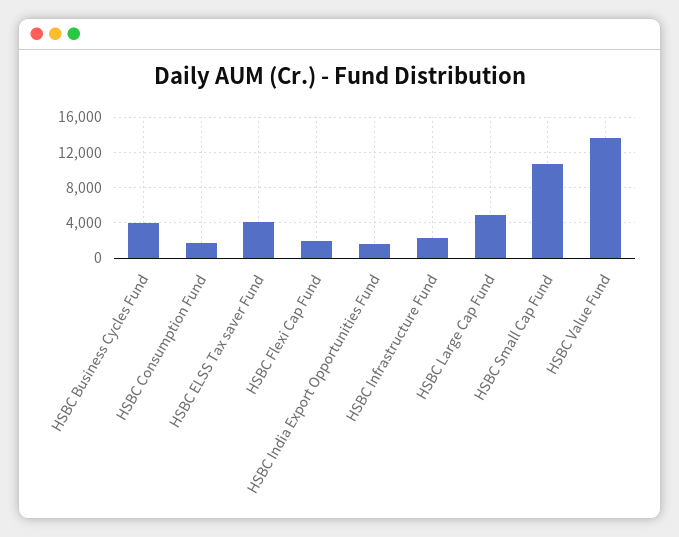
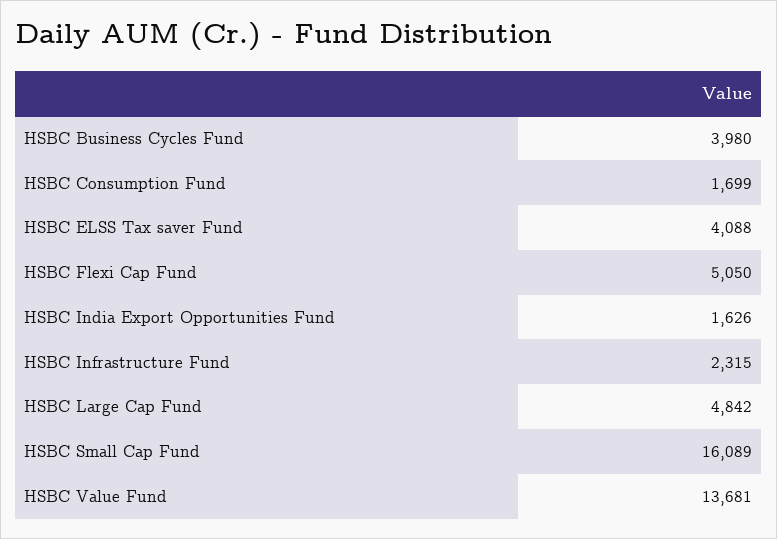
HSBC Flexi Cap Fund: 2000 -> 5050
HSBC Small Cap Fund: 11000 -> 16089

